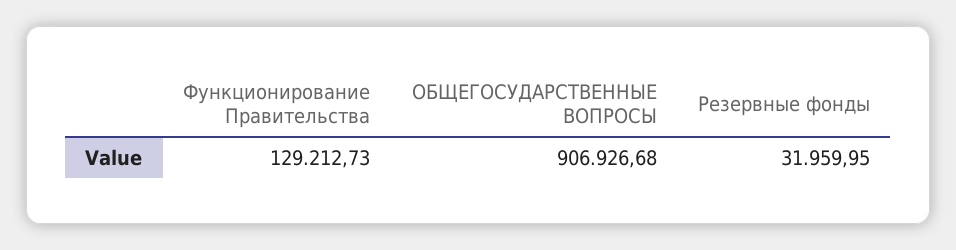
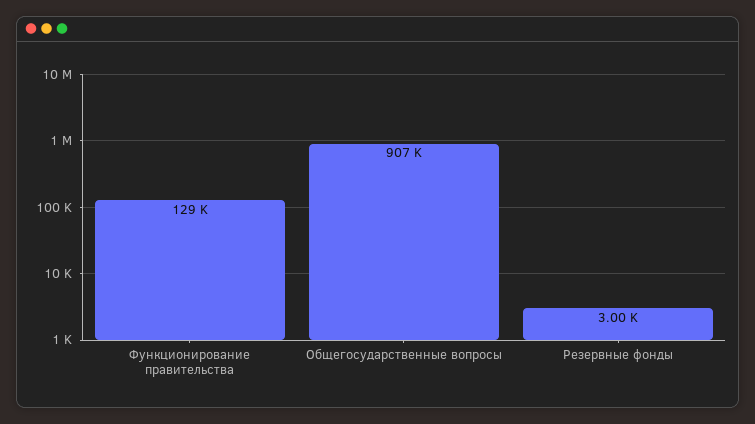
Резервные фонды: 31959.95 -> 3000

